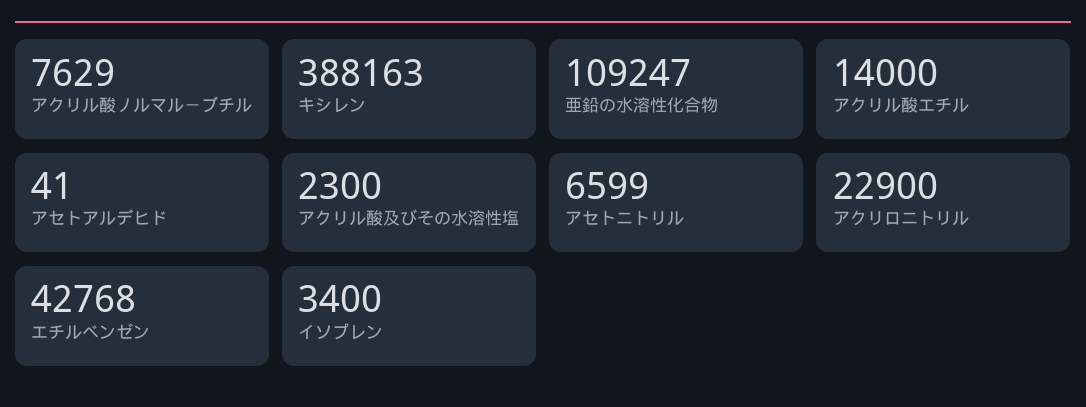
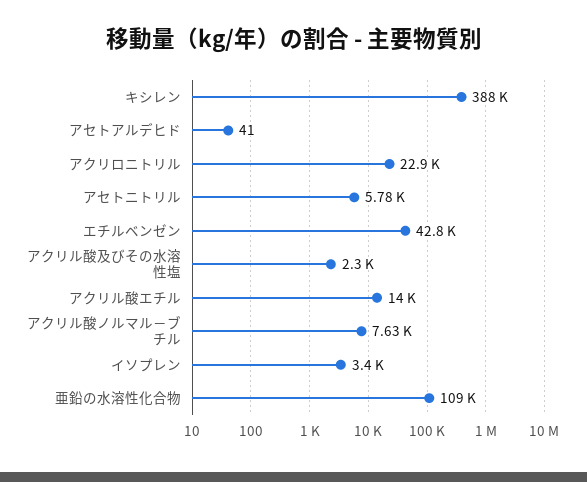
アセトニトリル: 6599 -> 5780

